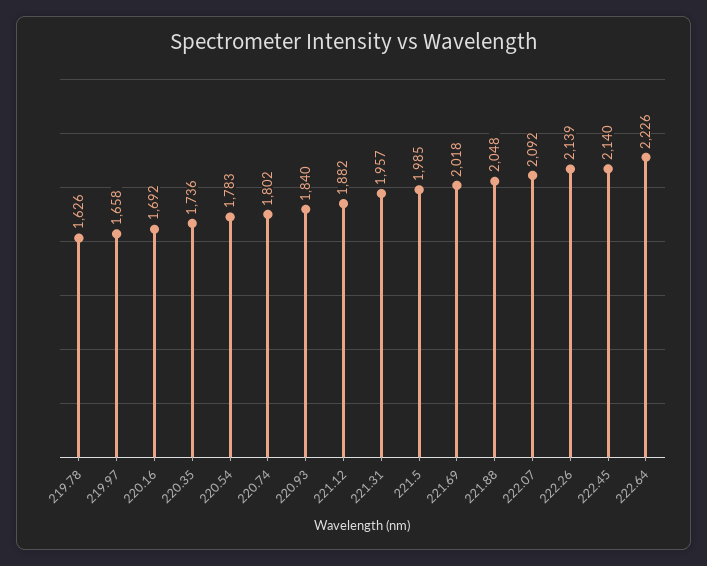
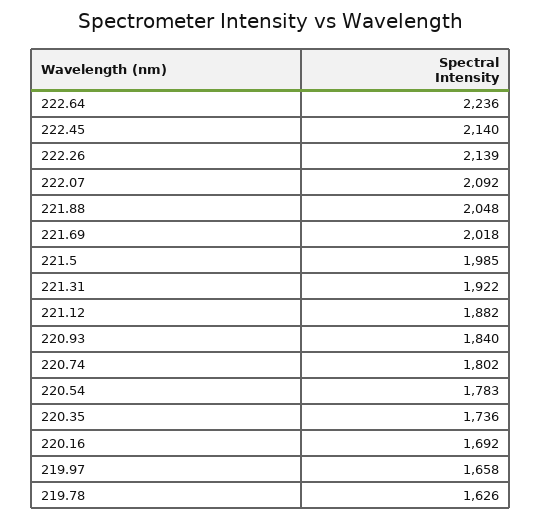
221.31: 1957 -> 1922
222.64: 2226 -> 2236

